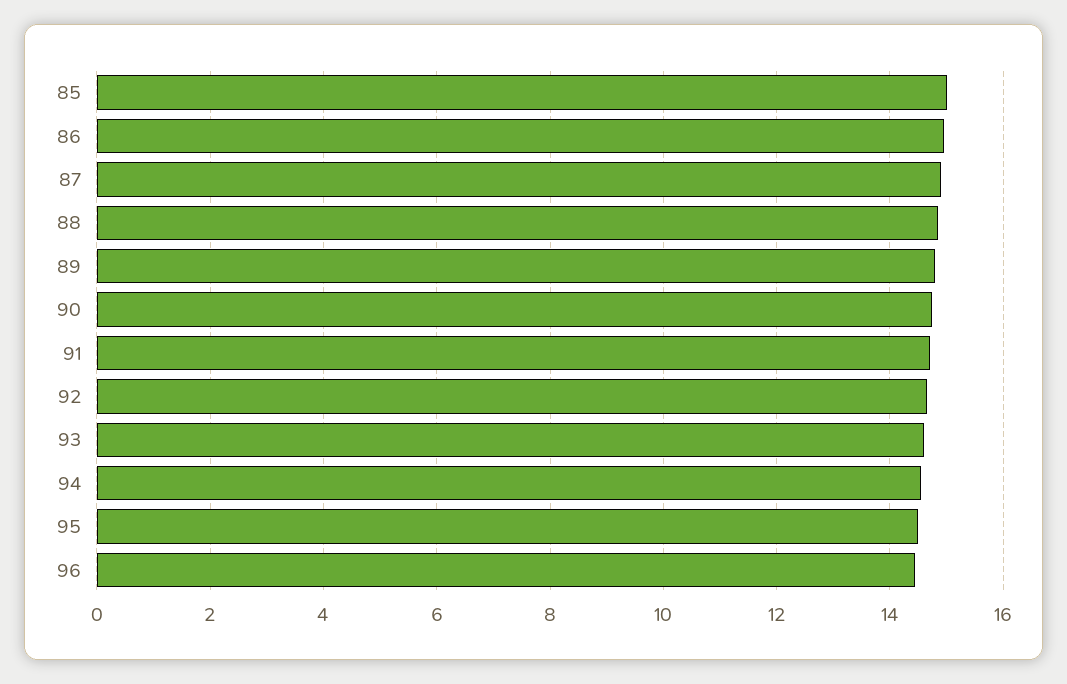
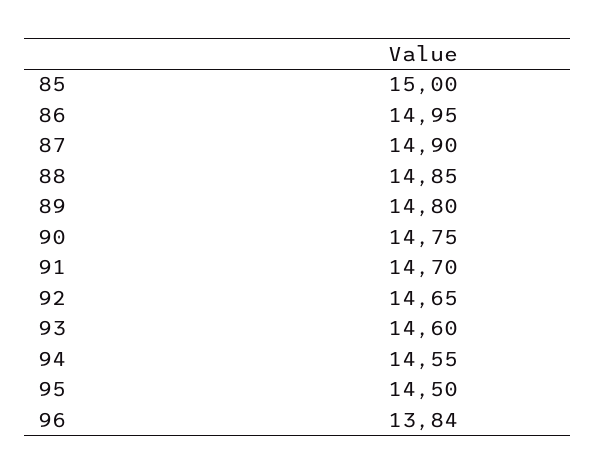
96: 14.4 -> 13.84

